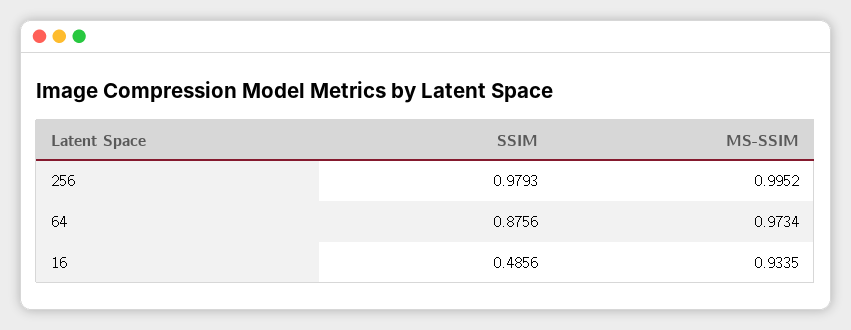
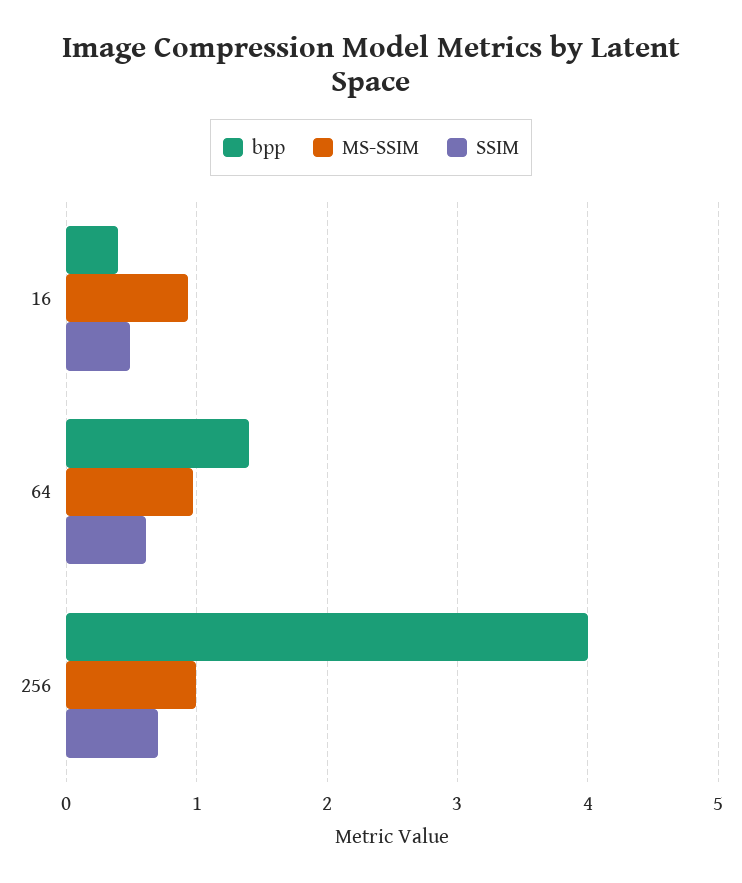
SSIM, 256: 0.9793 -> 0.7
SSIM, 64: 0.8756 -> 0.6
bpp, 16: none -> 0.4
bpp, 64: none -> 1.4
bpp, 256: none -> 4

